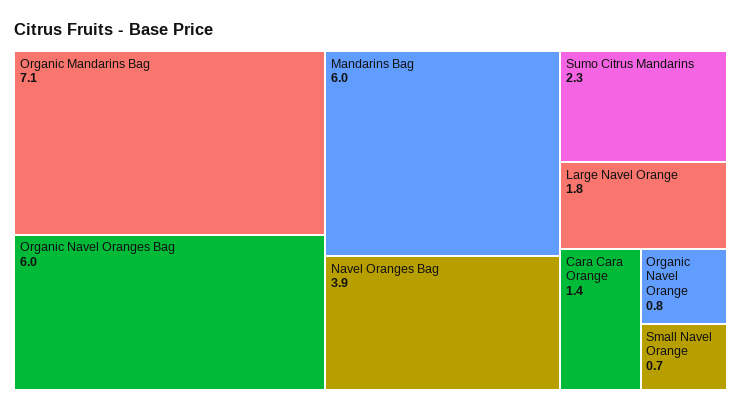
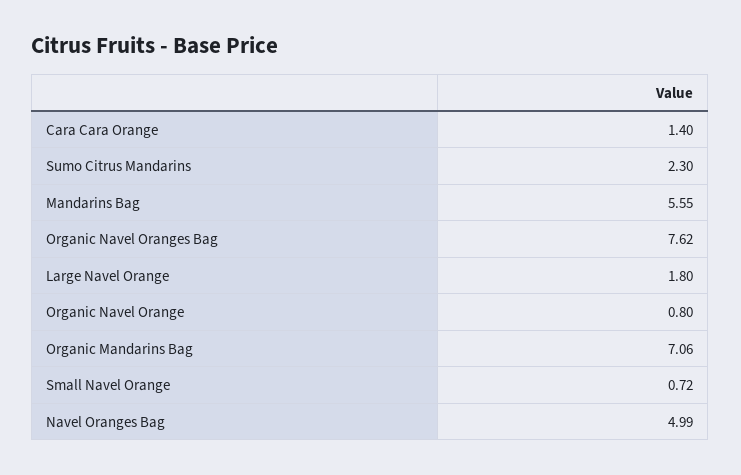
Organic Navel Oranges Bag: 6 -> 7.62
Mandarins Bag: 6 -> 5.55
Navel Oranges Bag: 3.9 -> 4.99

